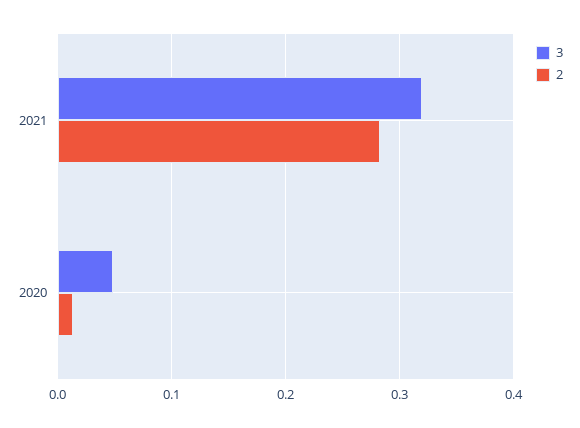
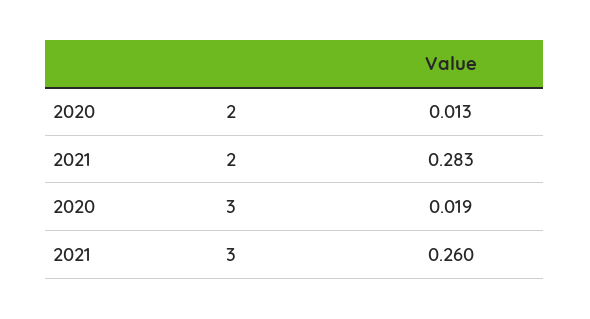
3, 2021: 0.32 -> 0.26
3, 2020: 0.05 -> 0.019

